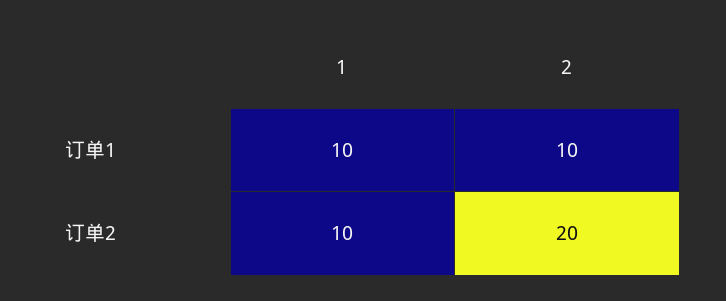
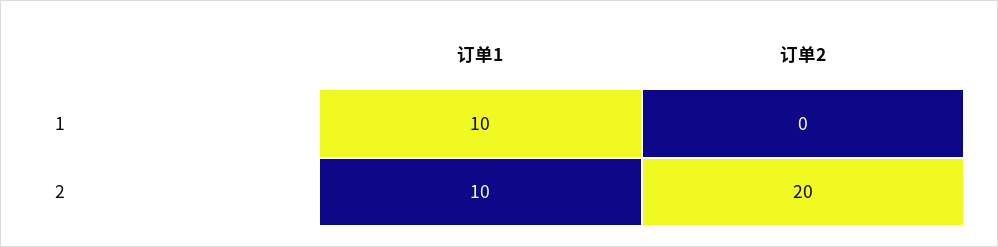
1, 订单2: 10 -> 0

